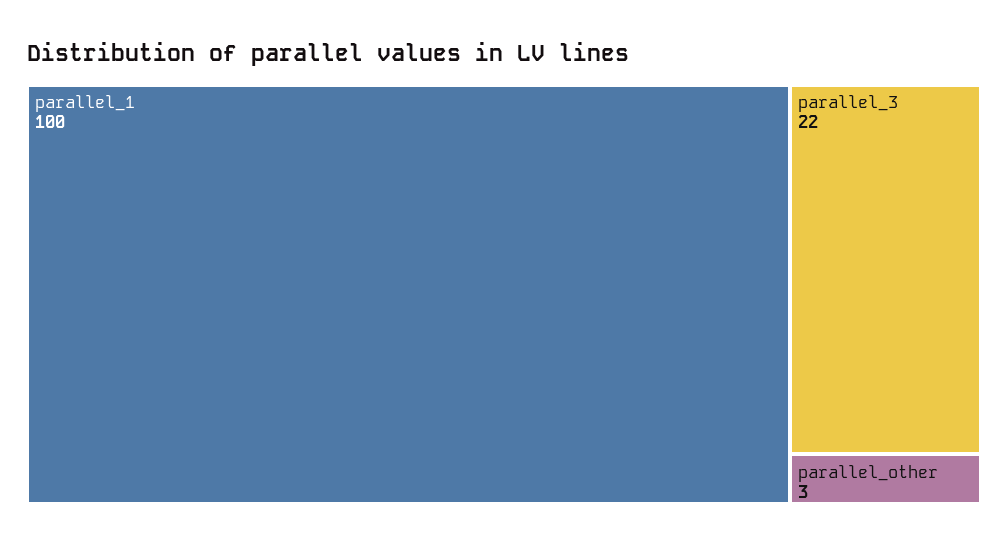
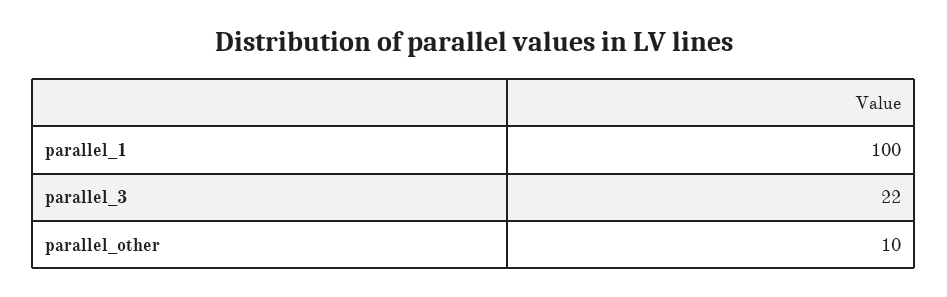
parallel_other: 3 -> 10

